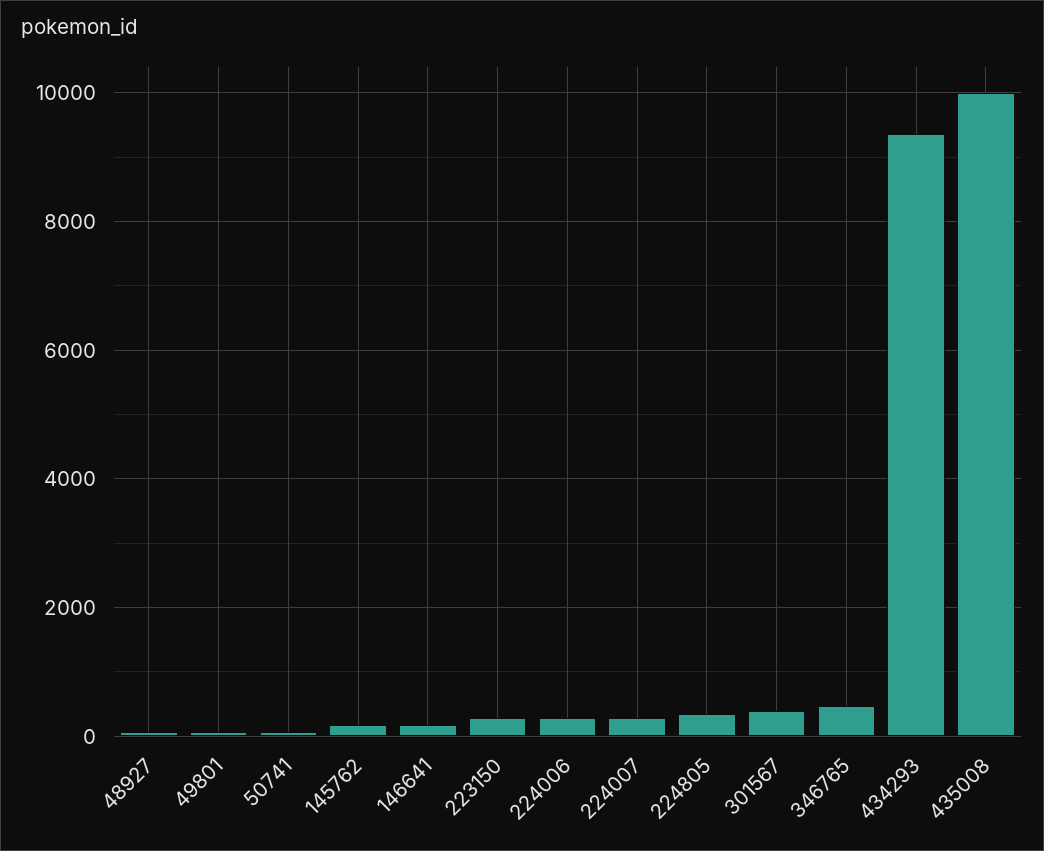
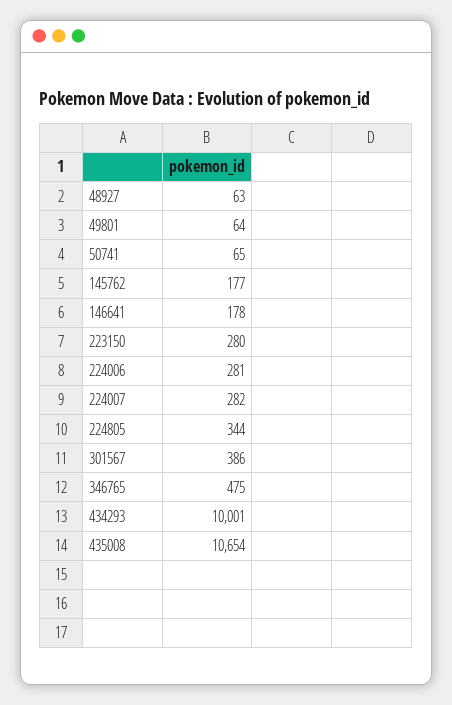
434293: 9400 -> 10001
435008: 10000 -> 10654

